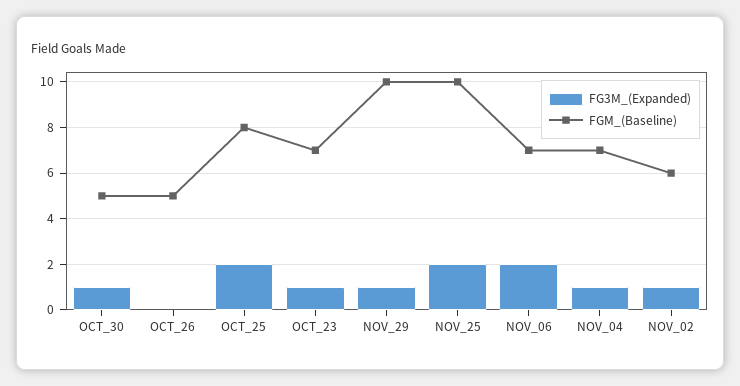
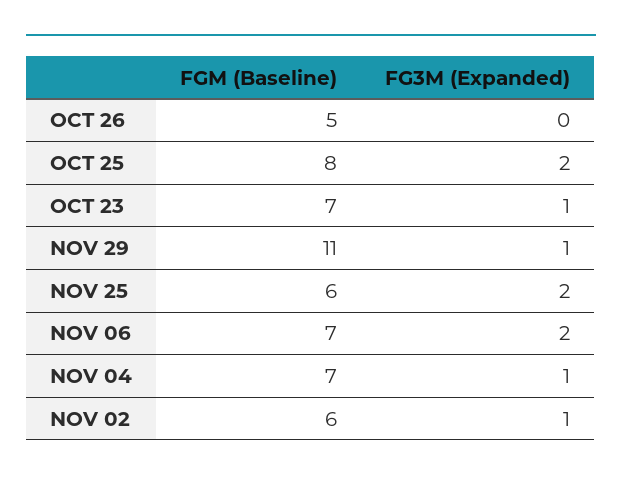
FG3M_(Expanded), OCT_30: 1 -> none
FGM_(Baseline), OCT_30: 5 -> none
FGM_(Baseline), NOV_29: 10 -> 11
FGM_(Baseline), NOV_25: 10 -> 6

